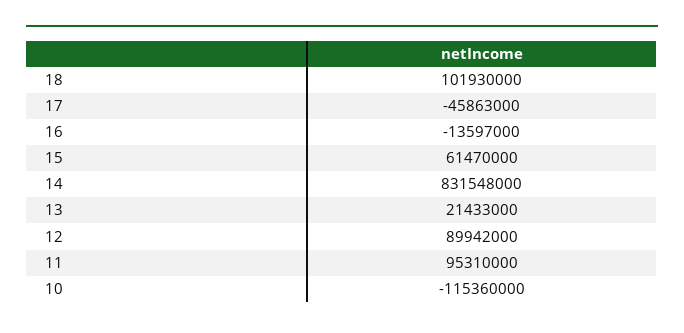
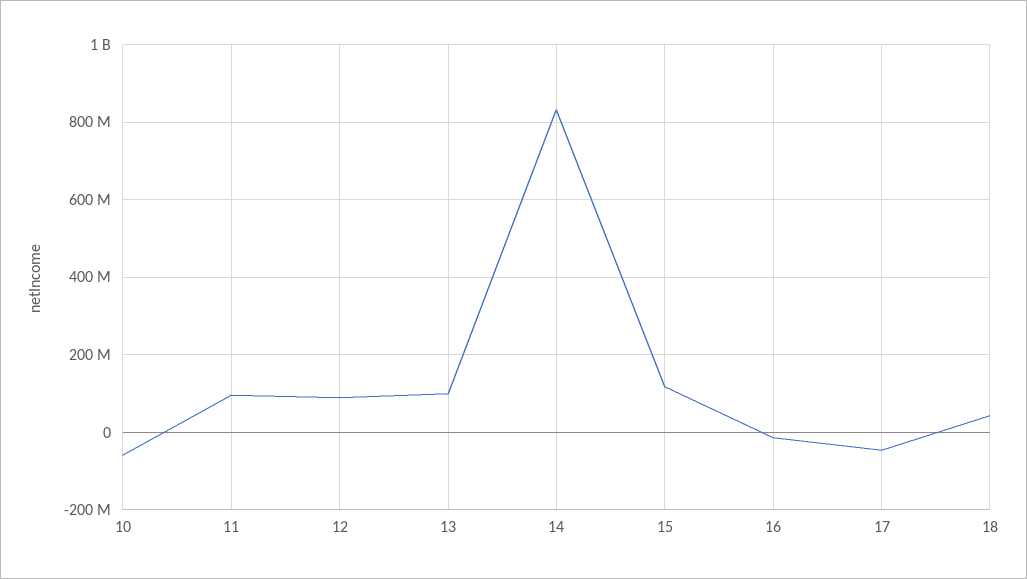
18: 101930000 -> 40000000
15: 61470000 -> 120000000
13: 21433000 -> 100000000
10: -115360000 -> -60000000

